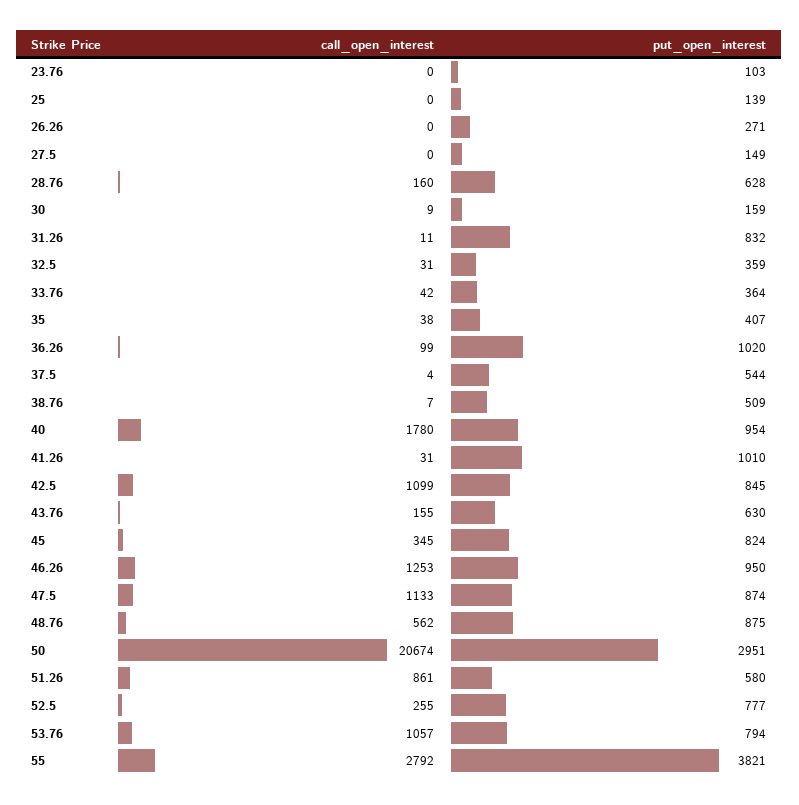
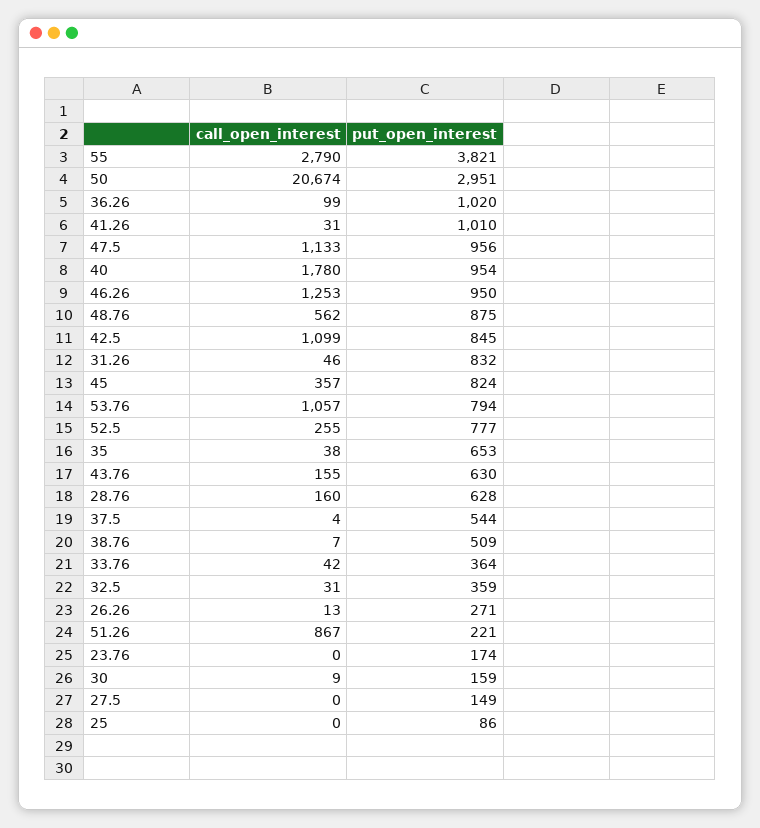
put_open_interest, 23.76: 103 -> 174
put_open_interest, 25: 139 -> 86
call_open_interest, 26.26: 0 -> 13
call_open_interest, 31.26: 11 -> 46
put_open_interest, 35: 407 -> 653
call_open_interest, 45: 345 -> 357
put_open_interest, 47.5: 874 -> 956
call_open_interest, 51.26: 861 -> 867
put_open_interest, 51.26: 580 -> 221
call_open_interest, 55: 2792 -> 2790

